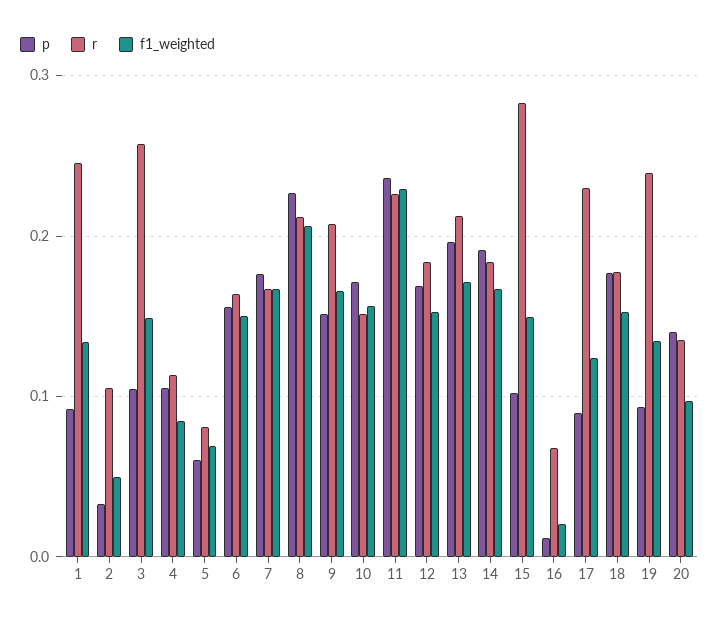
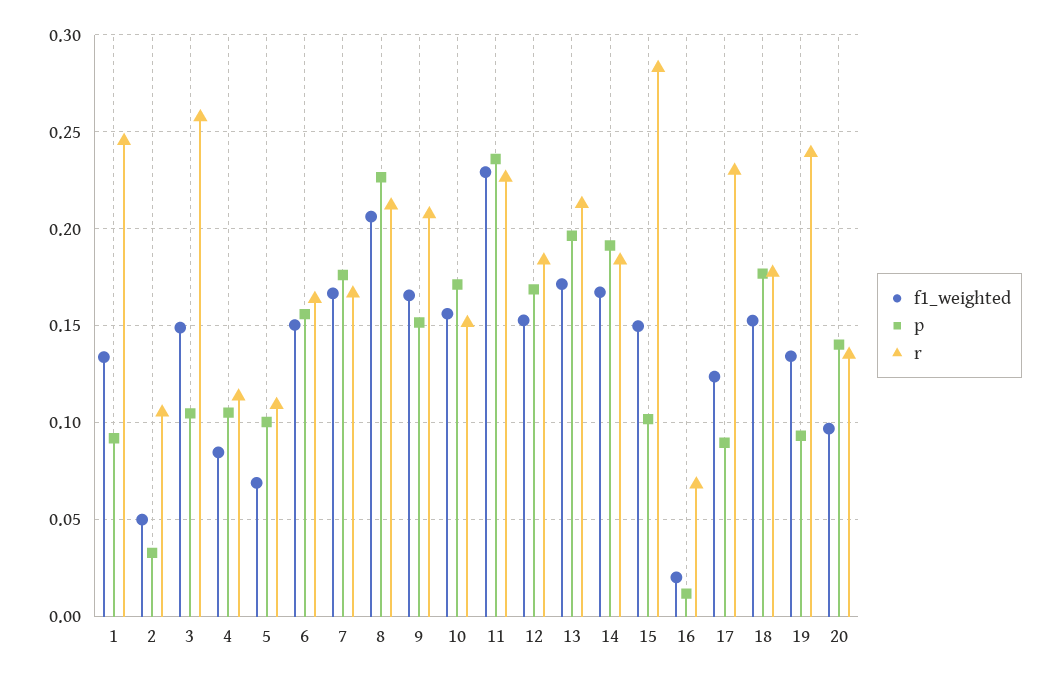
p, 5: 0.06 -> 0.1
r, 5: 0.08 -> 0.11

